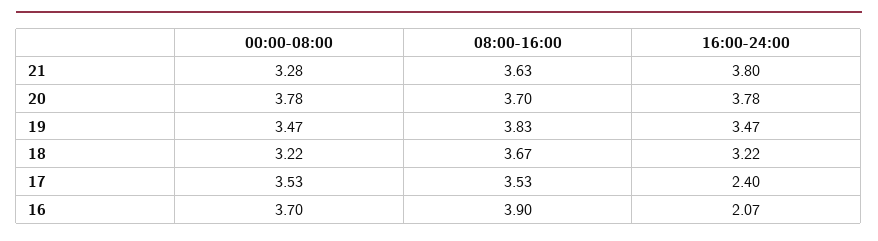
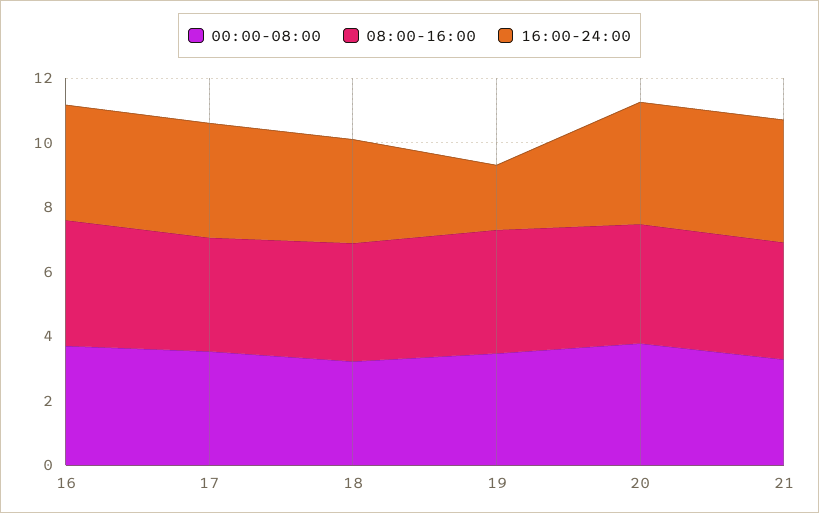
16:00-24:00, 19: 3.47 -> 2
16:00-24:00, 17: 2.4 -> 3.5
16:00-24:00, 16: 2.07 -> 3.5

